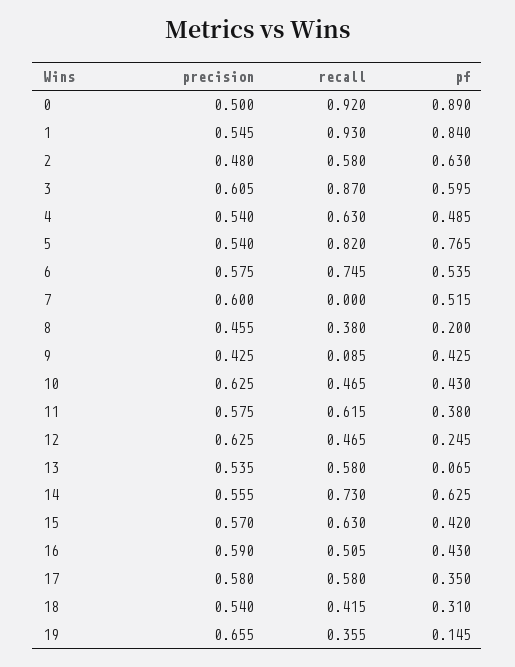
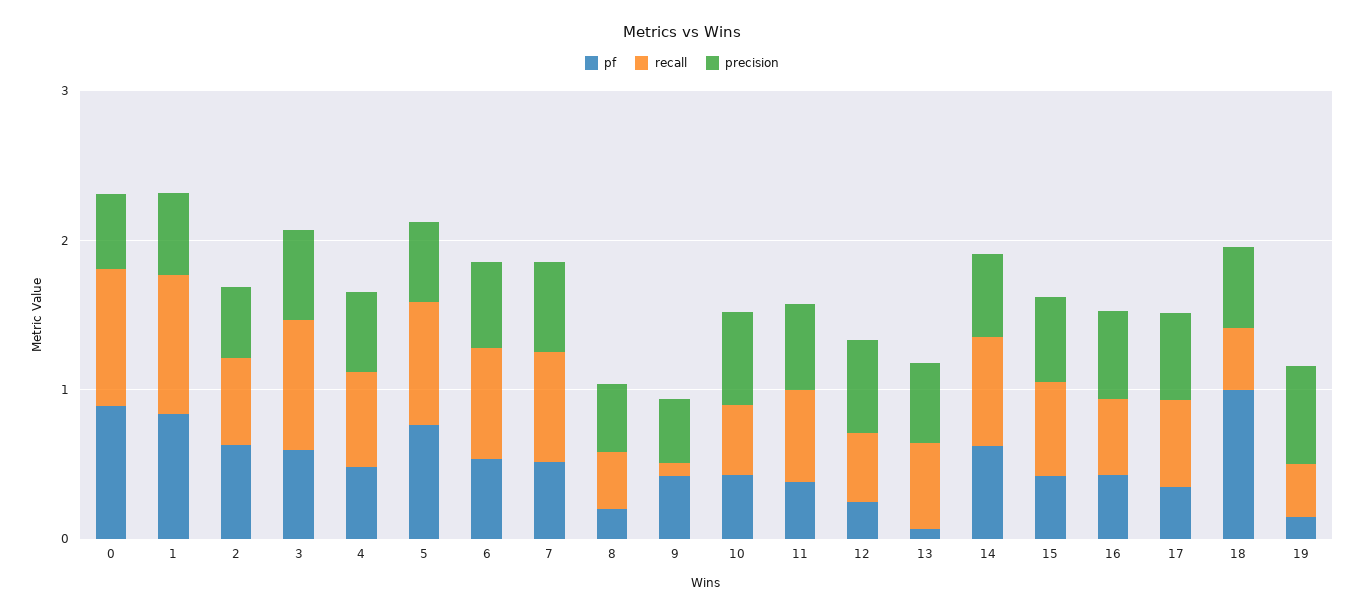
recall, 7: 0 -> 0.8
pf, 18: 0.31 -> 1

